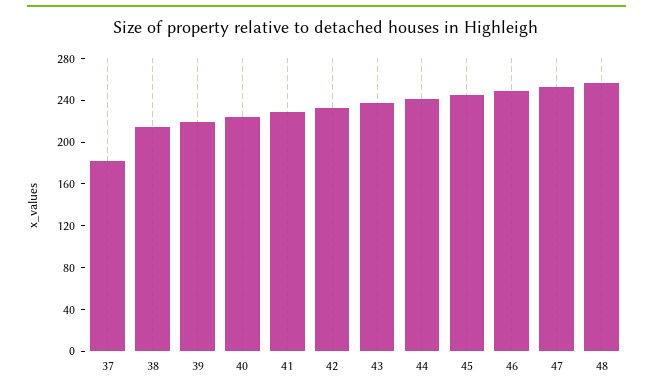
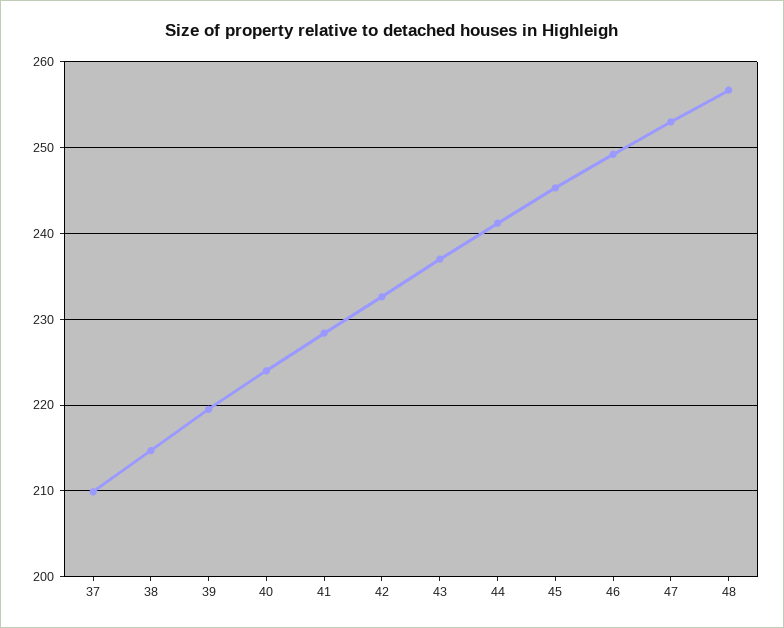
37: 180 -> 210

